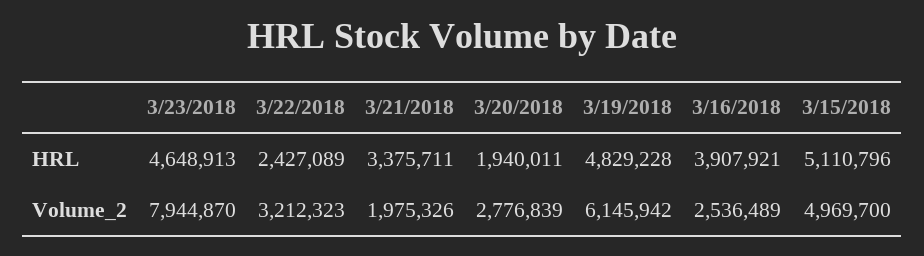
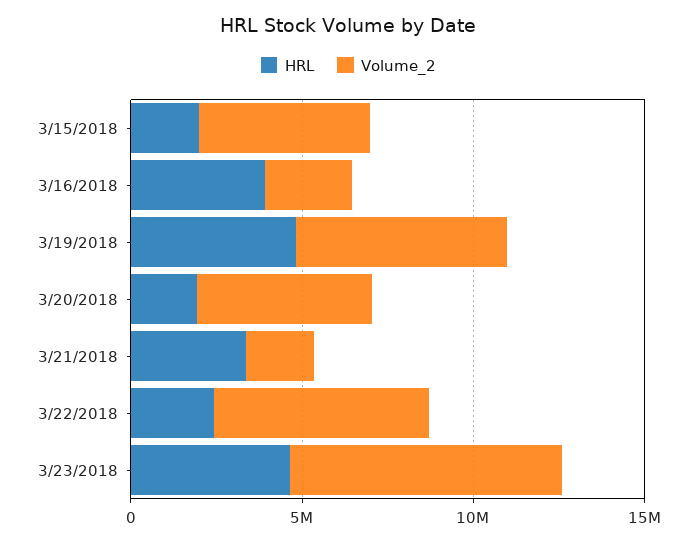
HRL, 3/15/2018: 5110796 -> 2000000
Volume_2, 3/22/2018: 3212323 -> 6000000
Volume_2, 3/20/2018: 2776839 -> 5000000

